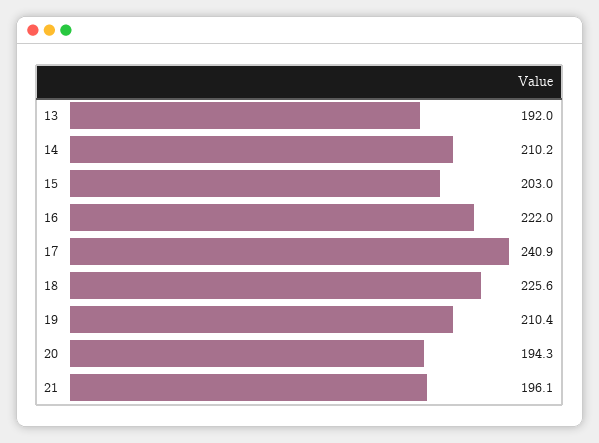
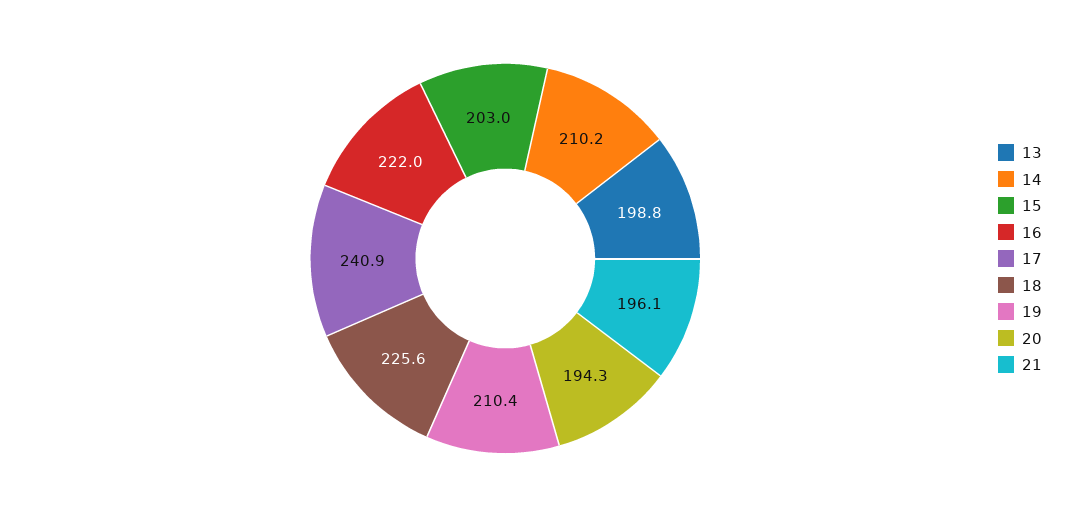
13: 192 -> 198.8

